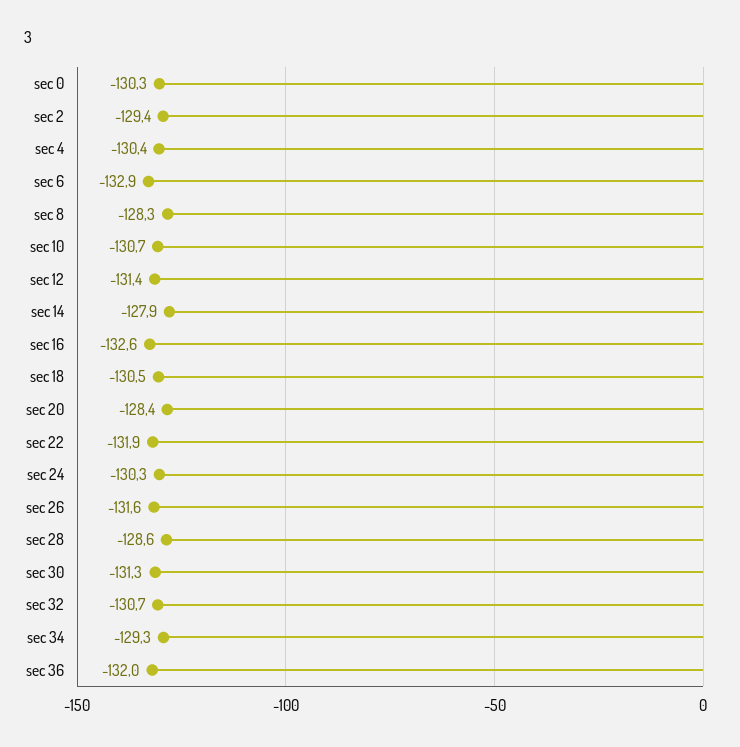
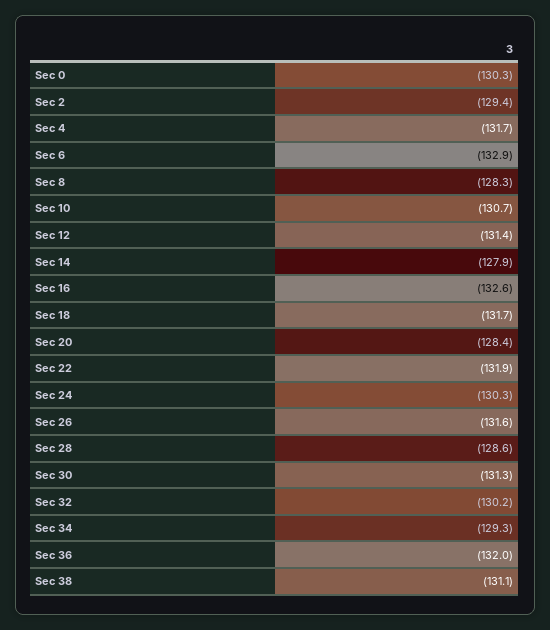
sec 4: -130.4 -> -131.7
sec 18: -130.5 -> -131.7
sec 32: -130.7 -> -130.2
Sec 38: none -> -131.1

